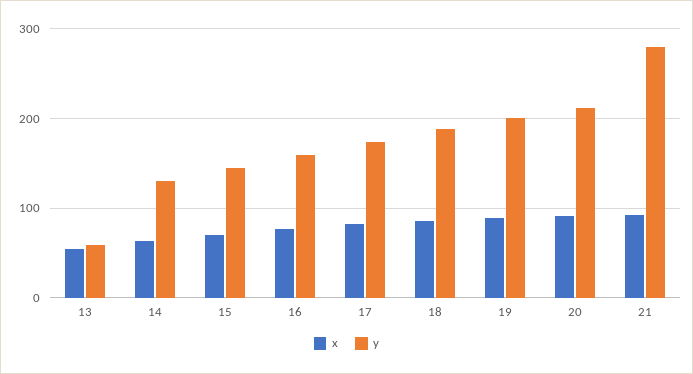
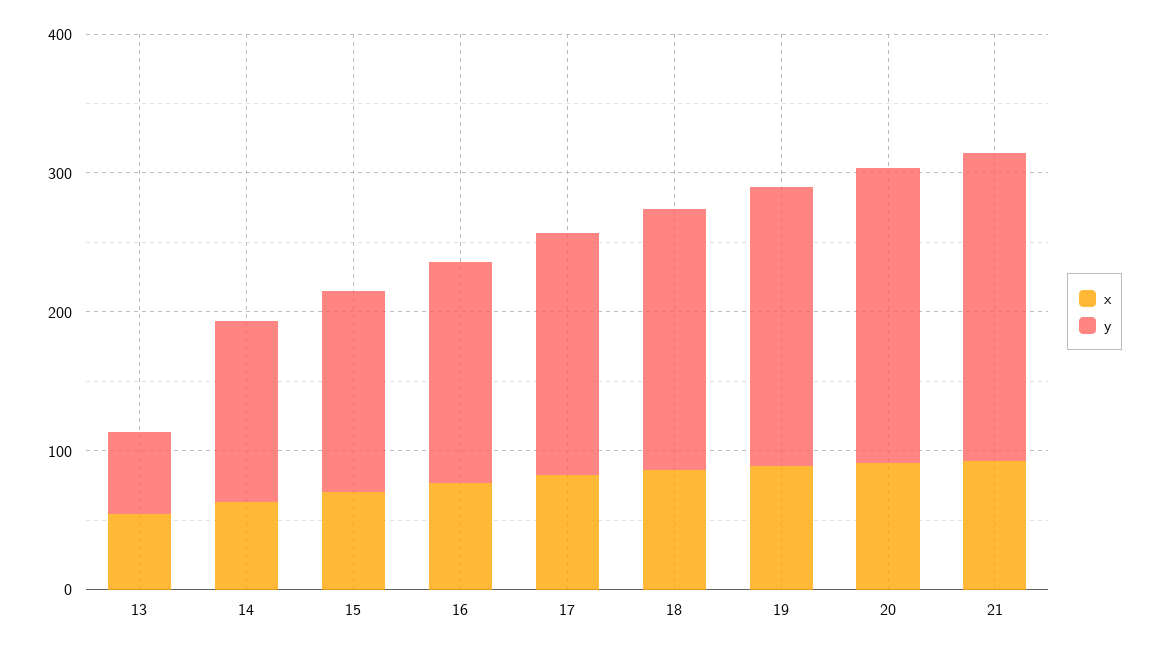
y, 21: 280 -> 220

